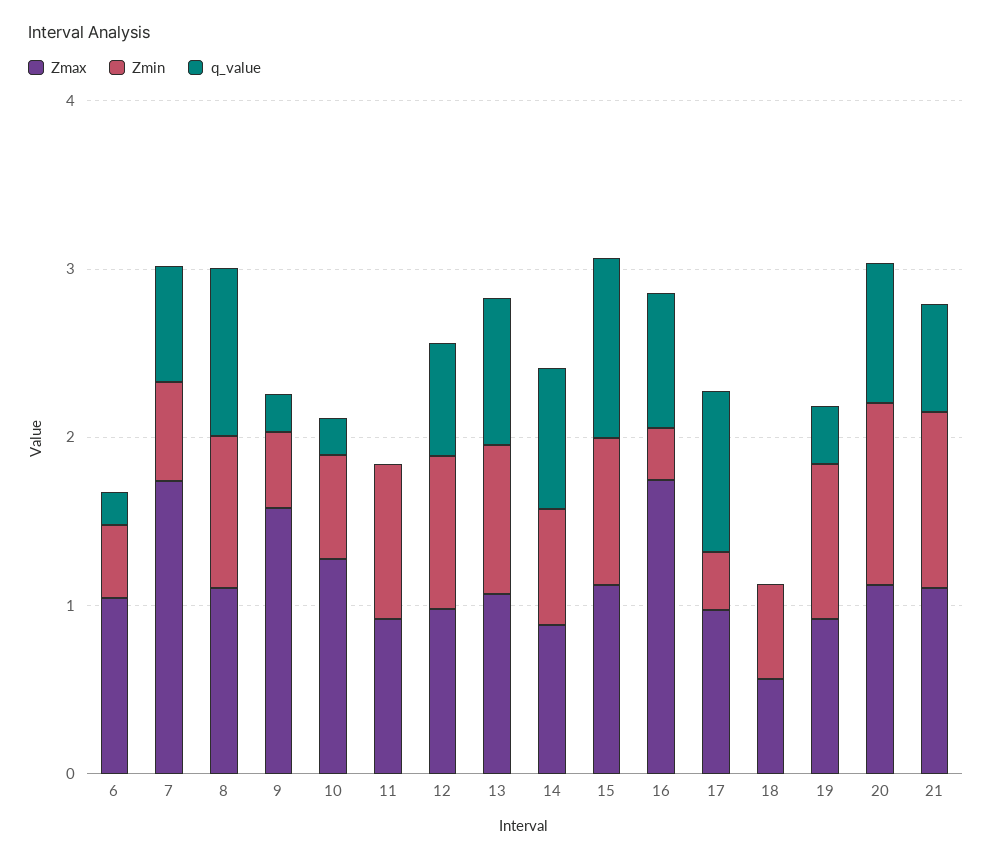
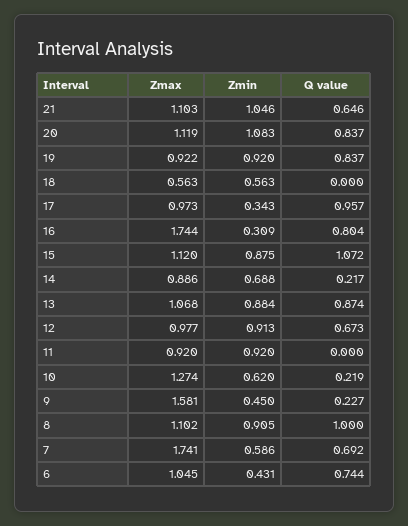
q_value, 6: 0.2 -> 0.744
q_value, 14: 0.8 -> 0.217
q_value, 19: 0.4 -> 0.837

